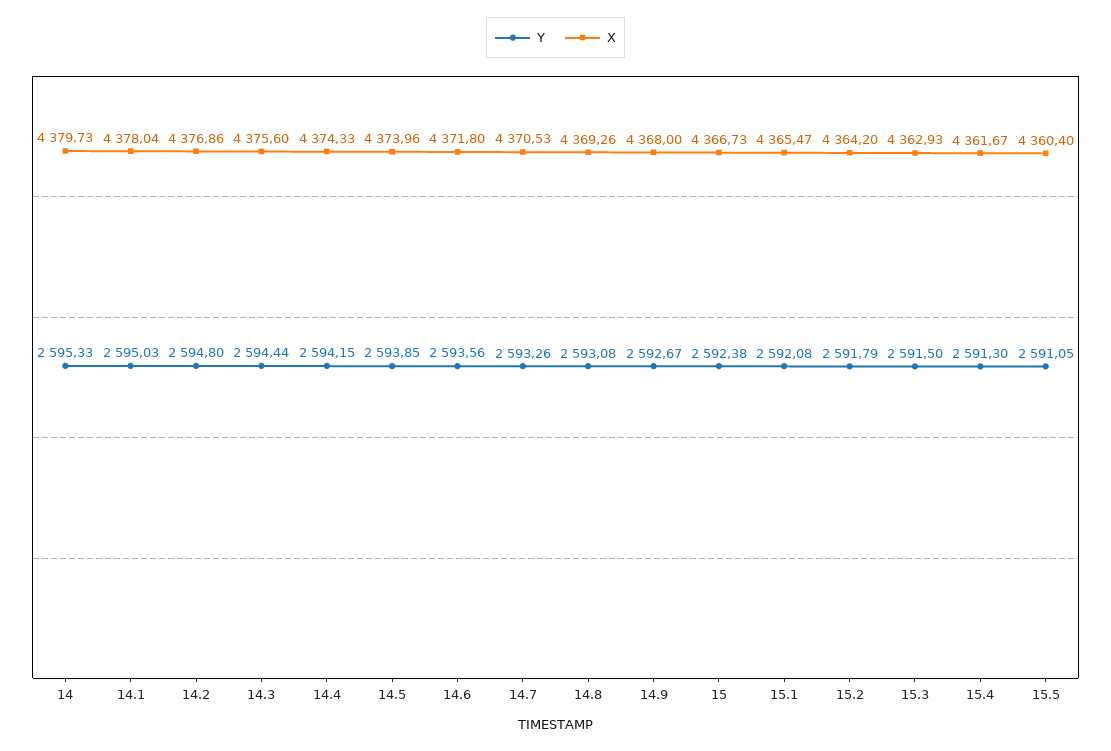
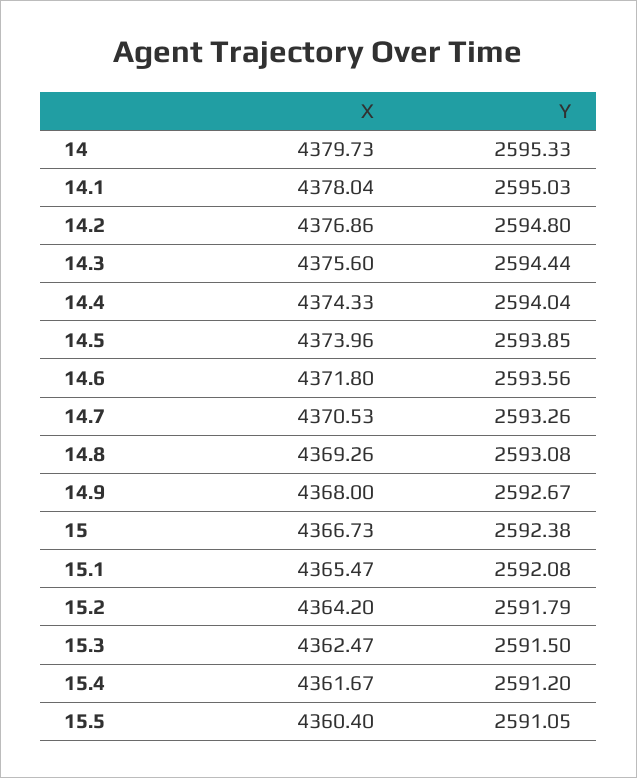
Y, 14.4: 2594.15 -> 2594.04
X, 15.3: 4362.93 -> 4362.47
Y, 15.4: 2591.3 -> 2591.2

